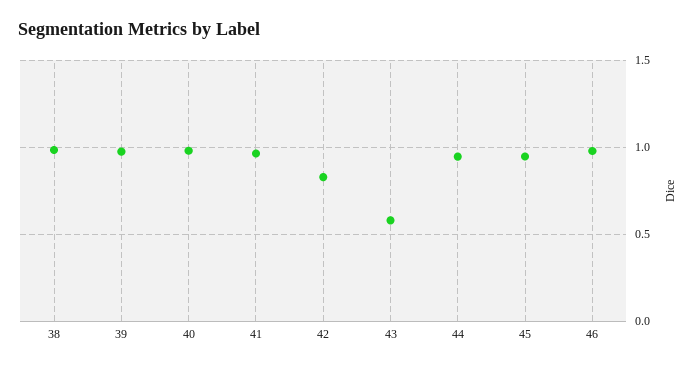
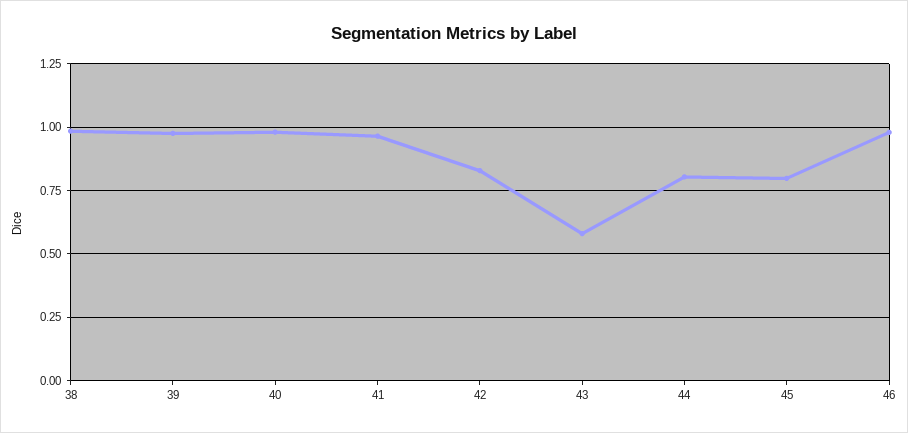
44: 0.95 -> 0.8
45: 0.95 -> 0.8

